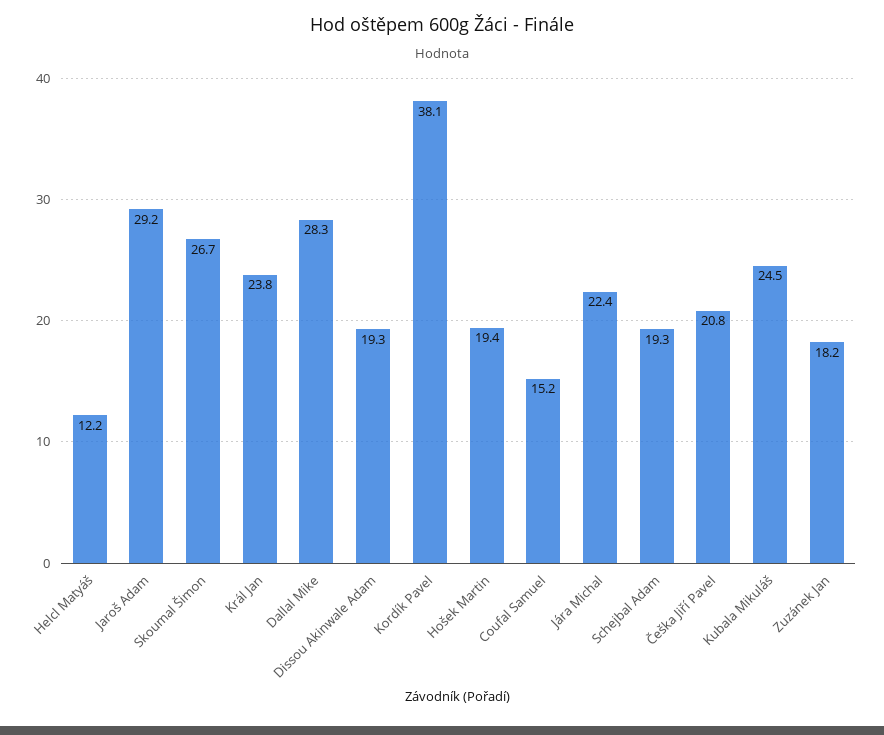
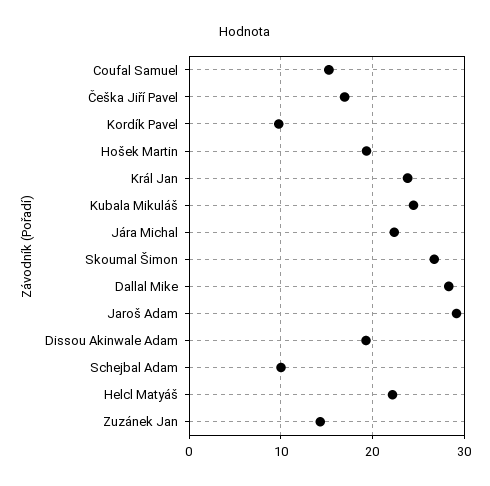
Helcl Matyáš: 12.2 -> 22
Kordík Pavel: 38.1 -> 10
Schejbal Adam: 19.3 -> 10
Češka Jiří Pavel: 20.8 -> 17
Zuzánek Jan: 18.2 -> 14

